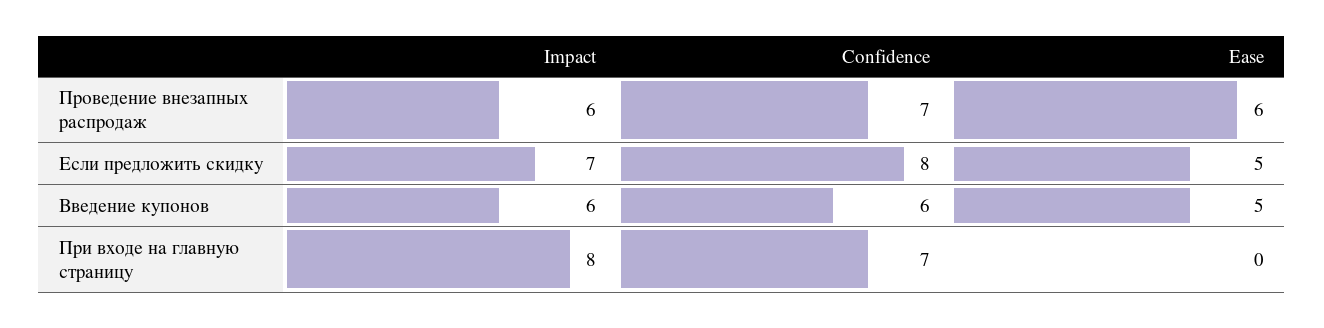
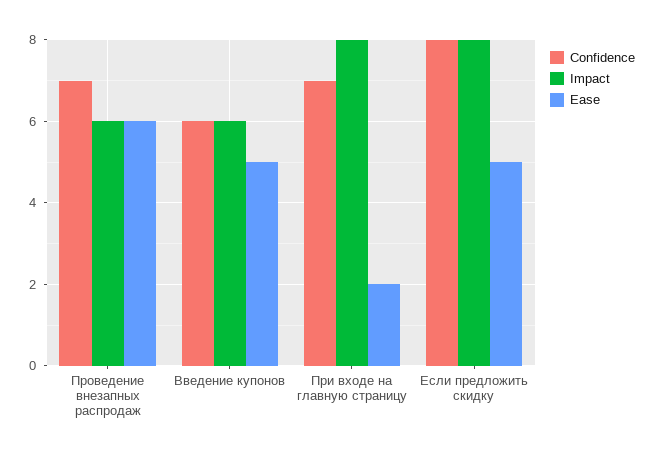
Impact, Если предложить скидку: 7 -> 8
Ease, При входе на главную страницу: 0 -> 2

